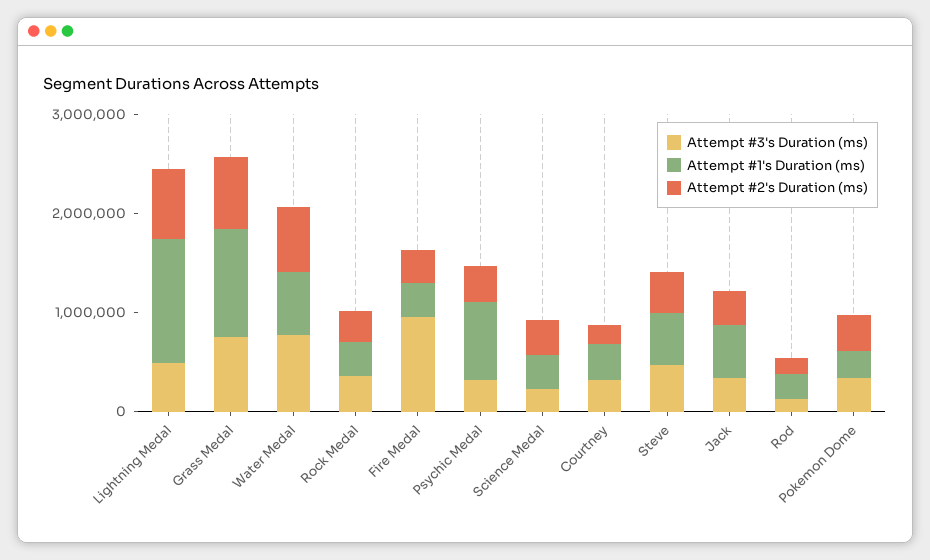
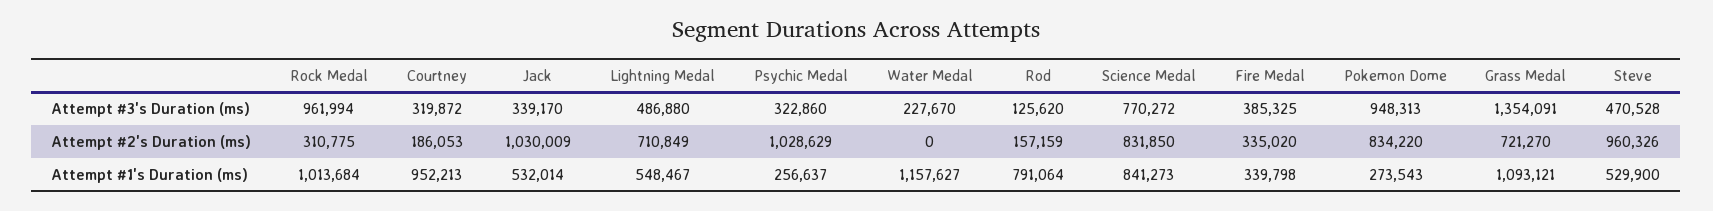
Attempt #1's Duration (ms), Lightning Medal: 1200000 -> 548467
Attempt #3's Duration (ms), Grass Medal: 800000 -> 1354091
Attempt #3's Duration (ms), Water Medal: 800000 -> 227670
Attempt #1's Duration (ms), Water Medal: 600000 -> 1157627
Attempt #2's Duration (ms), Water Medal: 600000 -> 0
Attempt #3's Duration (ms), Rock Medal: 400000 -> 961994
Attempt #1's Duration (ms), Rock Medal: 400000 -> 1013684
Attempt #3's Duration (ms), Fire Medal: 1000000 -> 385325
Attempt #1's Duration (ms), Psychic Medal: 800000 -> 256637
Attempt #2's Duration (ms), Psychic Medal: 400000 -> 1028629
Attempt #3's Duration (ms), Science Medal: 200000 -> 770272
Attempt #1's Duration (ms), Science Medal: 400000 -> 841273
Attempt #2's Duration (ms), Science Medal: 400000 -> 831850
Attempt #1's Duration (ms), Courtney: 400000 -> 952213
Attempt #2's Duration (ms), Steve: 400000 -> 960326
Attempt #2's Duration (ms), Jack: 400000 -> 1030009
Attempt #1's Duration (ms), Rod: 200000 -> 791064
Attempt #3's Duration (ms), Pokemon Dome: 400000 -> 948313
Attempt #2's Duration (ms), Pokemon Dome: 400000 -> 834220

